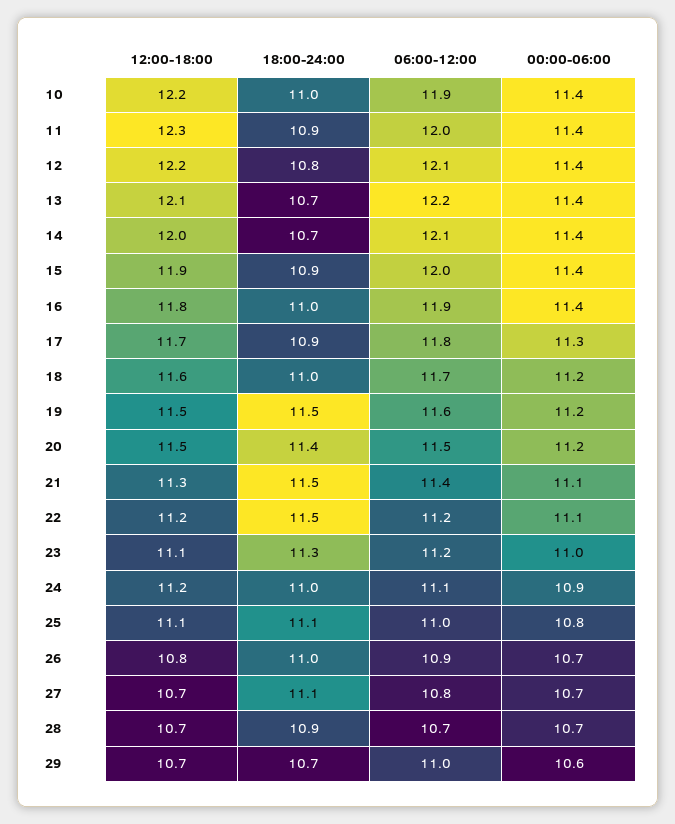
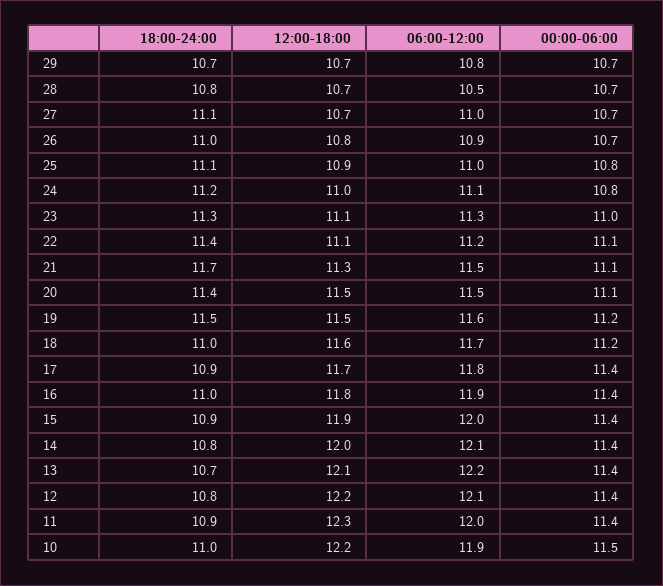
00:00-06:00, 10: 11.4 -> 11.5
18:00-24:00, 14: 10.7 -> 10.8
00:00-06:00, 17: 11.3 -> 11.4
00:00-06:00, 20: 11.2 -> 11.1
18:00-24:00, 21: 11.5 -> 11.7
06:00-12:00, 21: 11.4 -> 11.5
12:00-18:00, 22: 11.2 -> 11.1
18:00-24:00, 22: 11.5 -> 11.4
06:00-12:00, 23: 11.2 -> 11.3
12:00-18:00, 24: 11.2 -> 11
18:00-24:00, 24: 11 -> 11.2
00:00-06:00, 24: 10.9 -> 10.8
12:00-18:00, 25: 11.1 -> 10.9
06:00-12:00, 27: 10.8 -> 11
18:00-24:00, 28: 10.9 -> 10.8
06:00-12:00, 28: 10.7 -> 10.5
06:00-12:00, 29: 11 -> 10.8
00:00-06:00, 29: 10.6 -> 10.7

